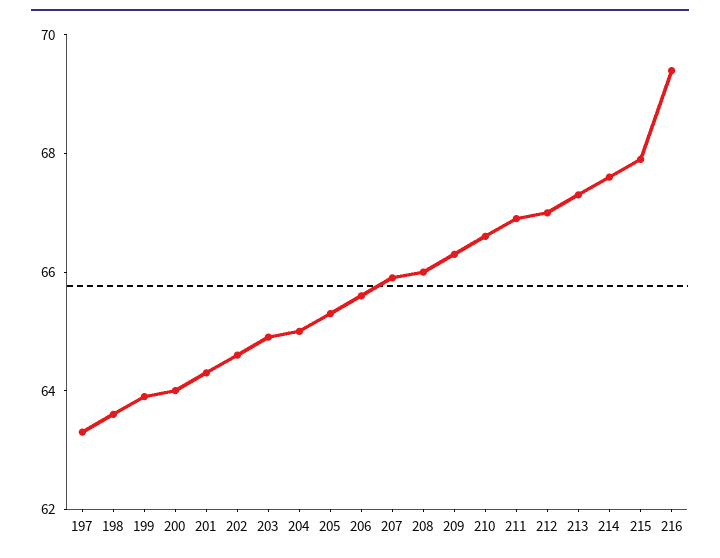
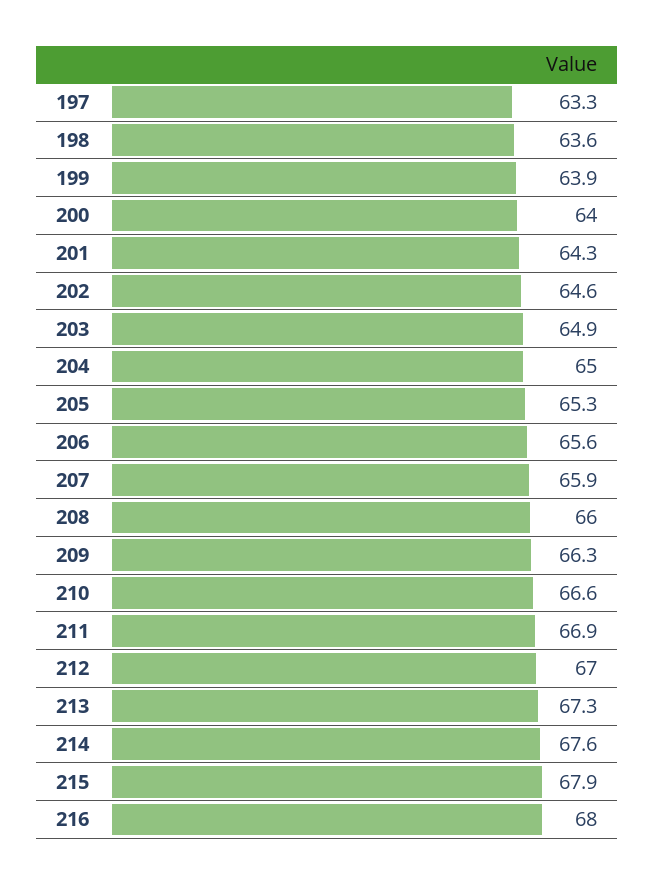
216: 69.5 -> 68

